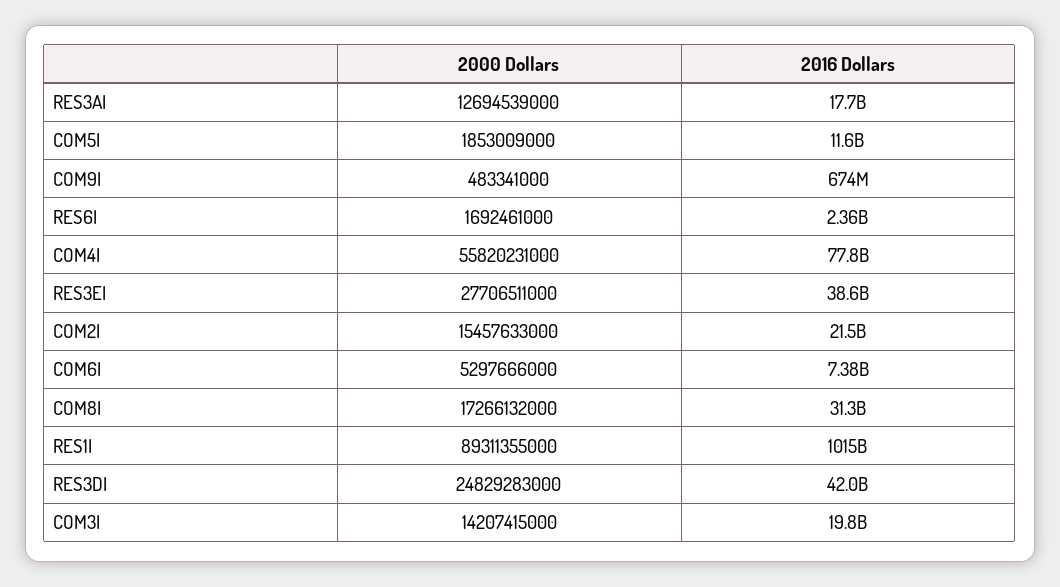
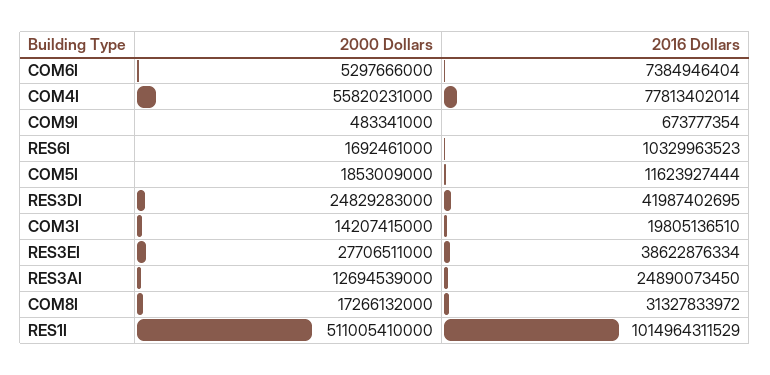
2016 Dollars, RES3AI: 17700000000 -> 24890073450
2016 Dollars, RES6I: 2360000000 -> 10329963523
2000 Dollars, COM2I: 15457633000 -> none
2016 Dollars, COM2I: 21500000000 -> none
2000 Dollars, RES1I: 89311355000 -> 511005410000

